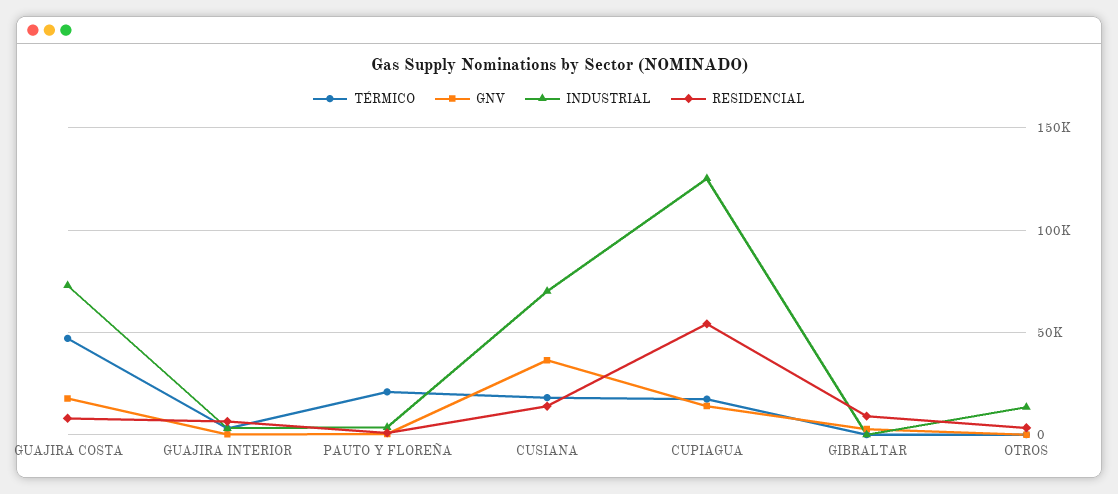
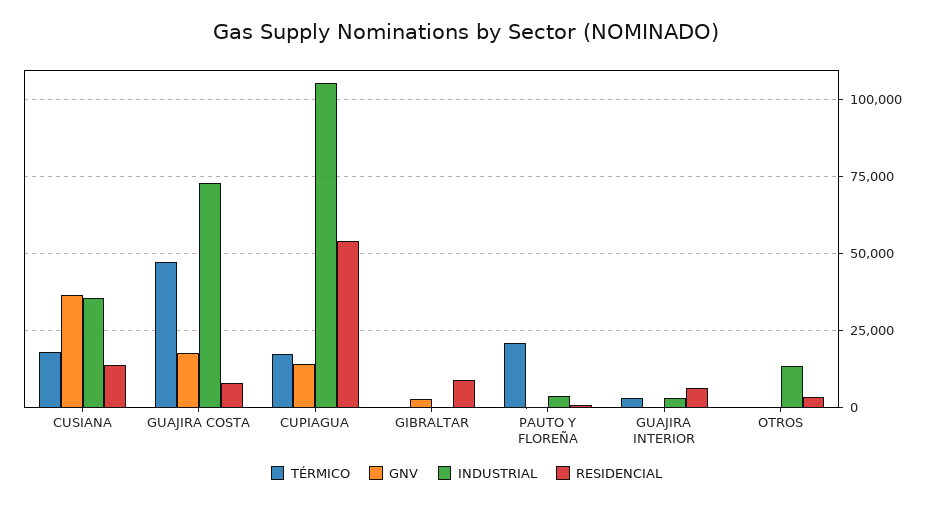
INDUSTRIAL, CUSIANA: 70000 -> 35000
INDUSTRIAL, CUPIAGUA: 125000 -> 105000

